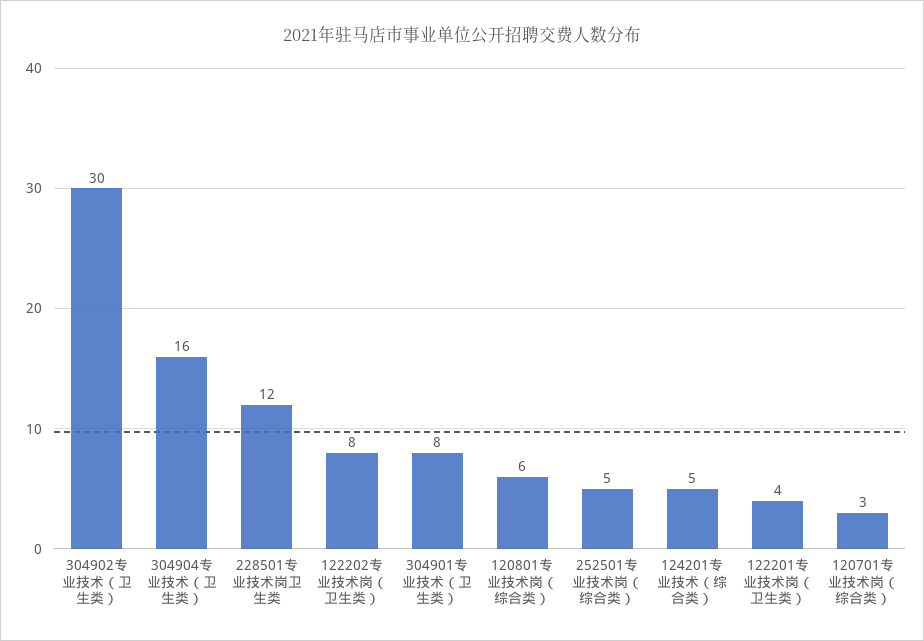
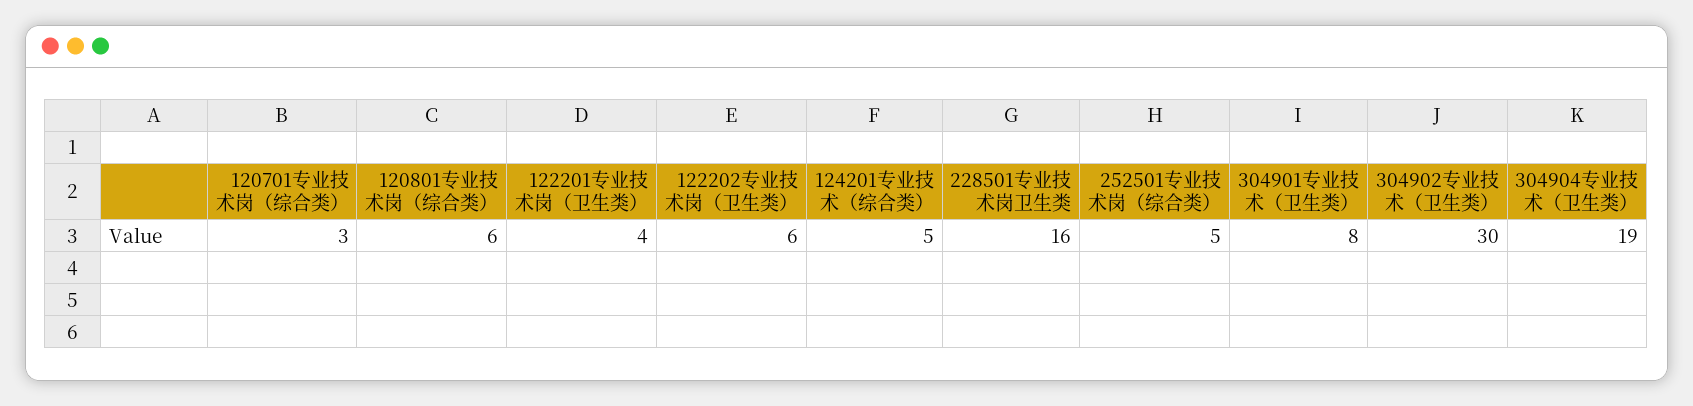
304904专业技术（卫生类）: 16 -> 19
228501专业技术岗卫生类: 12 -> 16
122202专业技术岗（卫生类）: 8 -> 6

